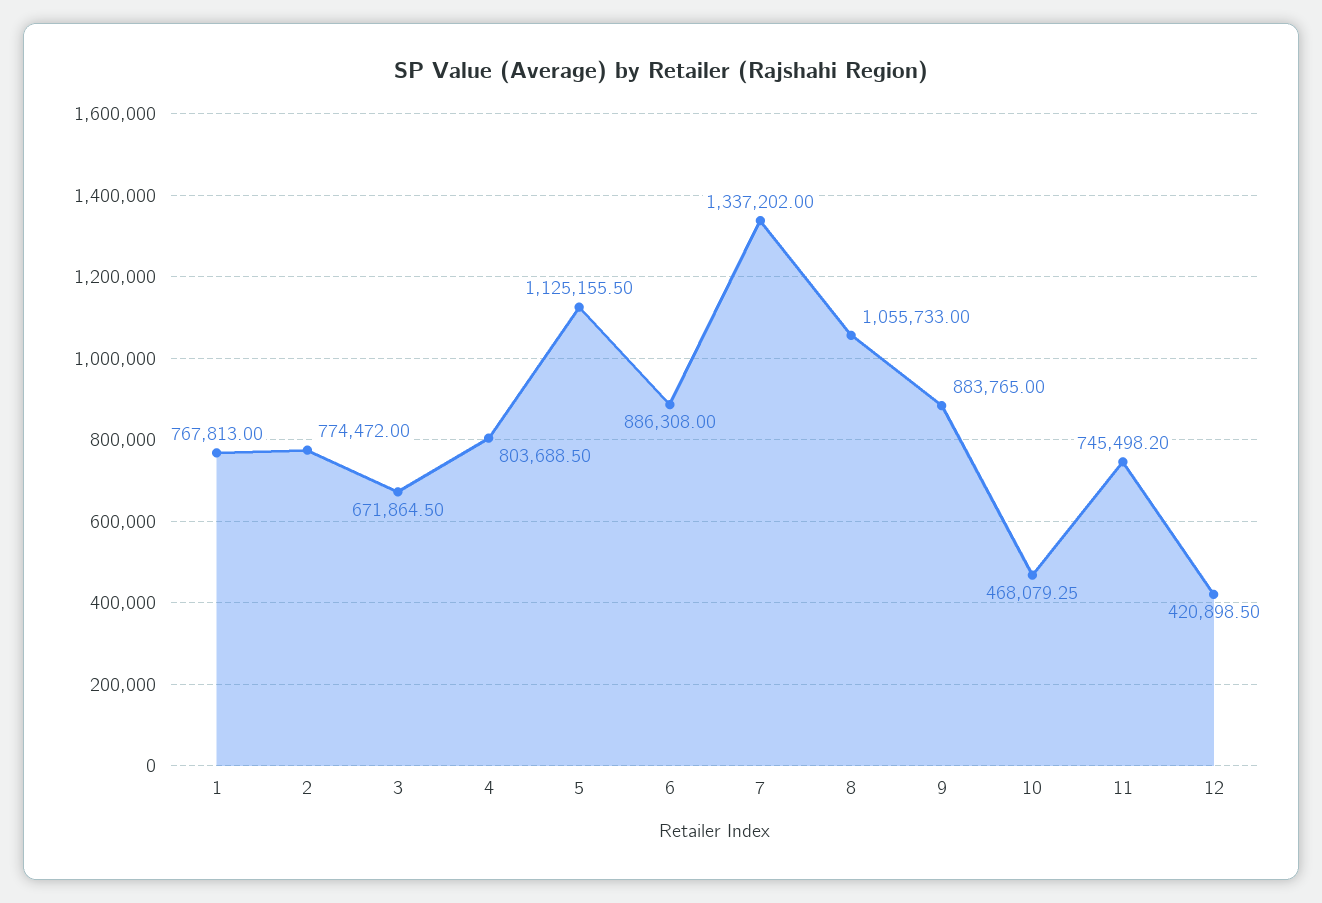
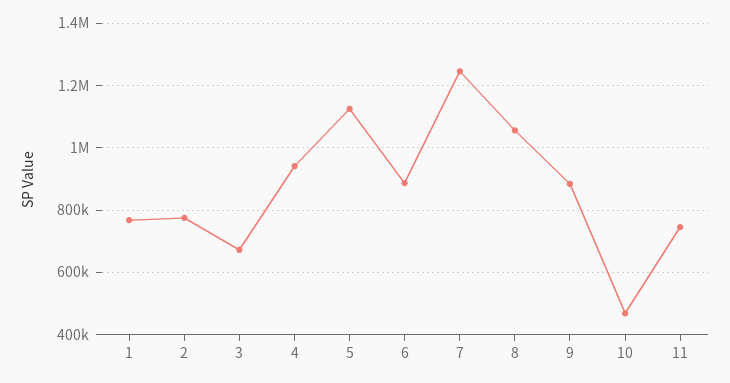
4: 803688.5 -> 940000
7: 1337202 -> 1240000
12: 420898.5 -> none

